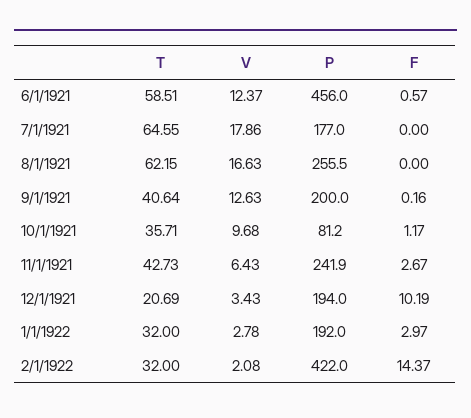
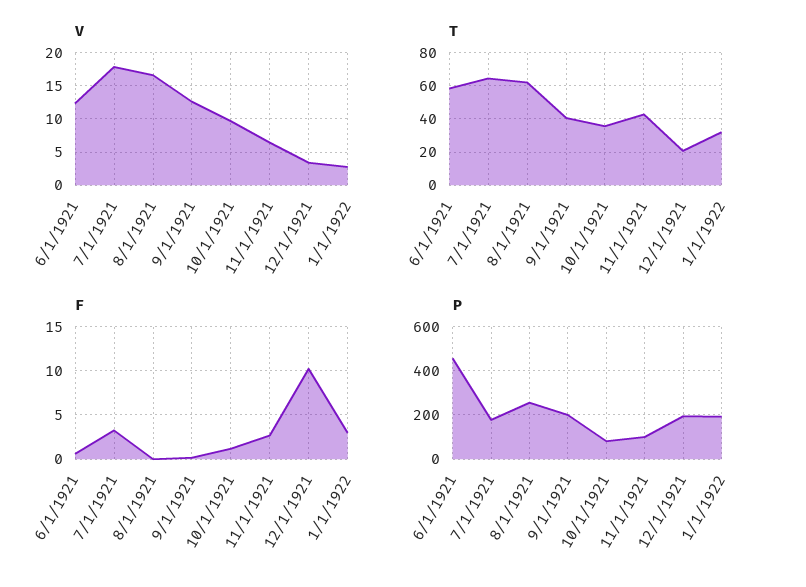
F, 7/1/1921: 0 -> 3
P, 11/1/1921: 241.9 -> 100
T, 2/1/1922: 32 -> none
V, 2/1/1922: 2.08 -> none
P, 2/1/1922: 422 -> none
F, 2/1/1922: 14.37 -> none

